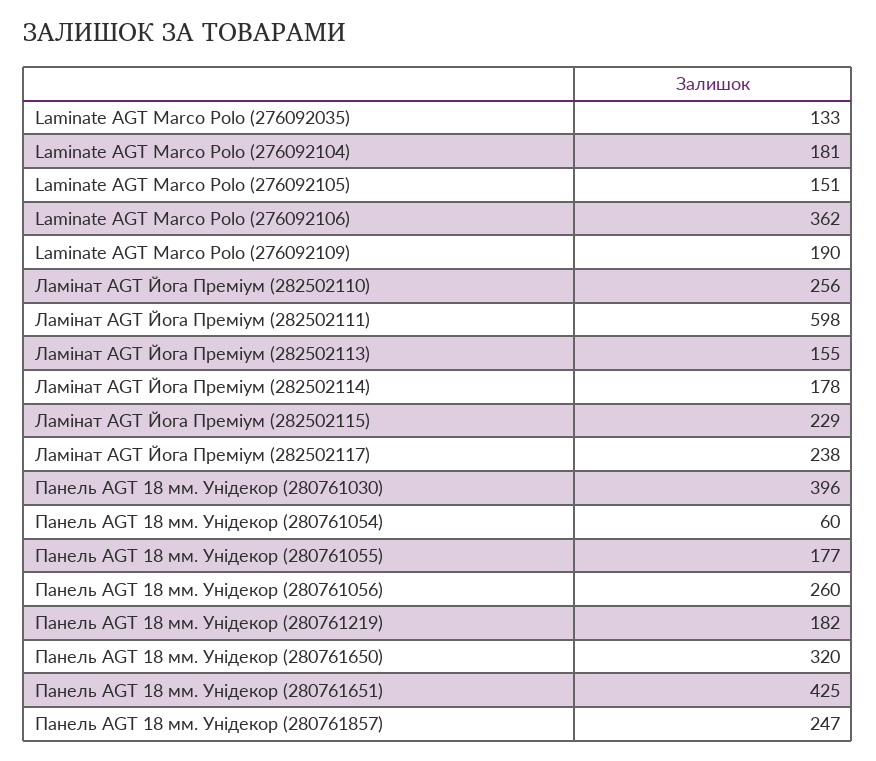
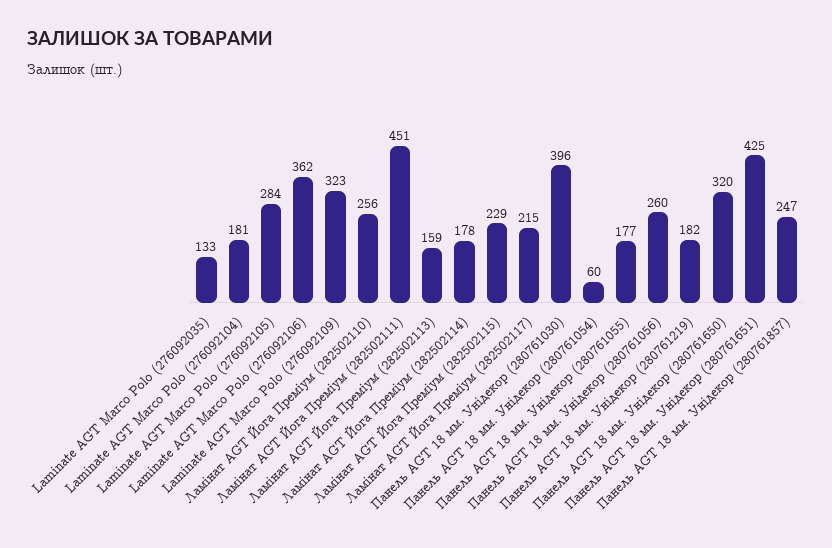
Laminate AGT Marco Polo (276092105): 151 -> 284
Laminate AGT Marco Polo (276092109): 190 -> 323
Ламінат AGT Йога Преміум (282502111): 598 -> 451
Ламінат AGT Йога Преміум (282502113): 155 -> 159
Ламінат AGT Йога Преміум (282502117): 238 -> 215

